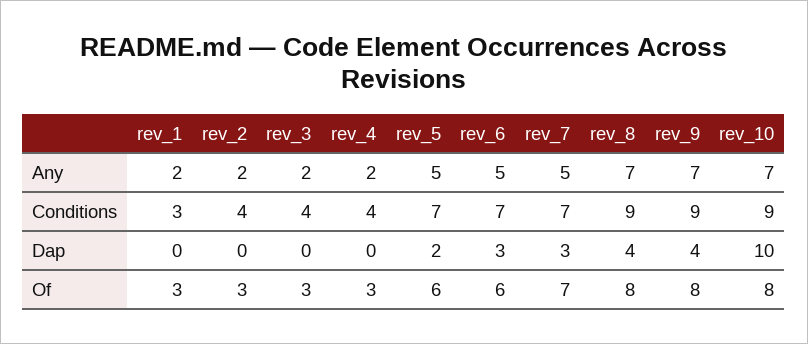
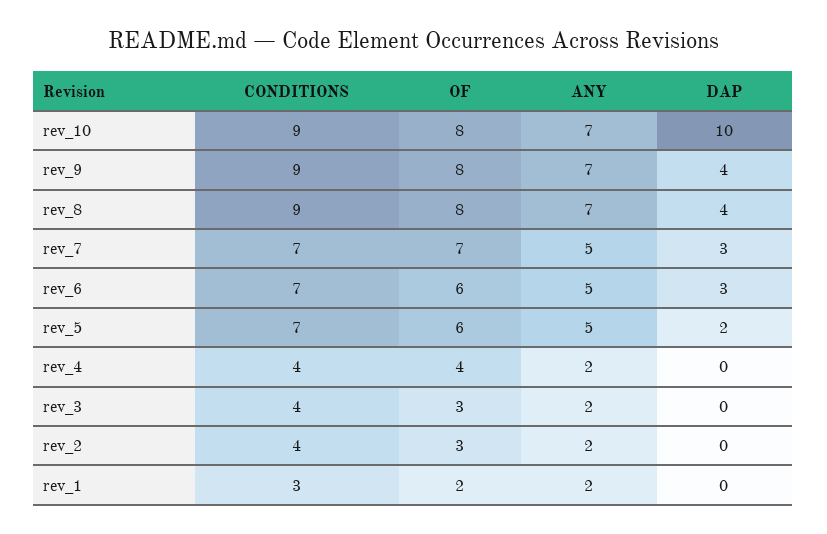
rev_1, Of: 3 -> 2
rev_4, Of: 3 -> 4

